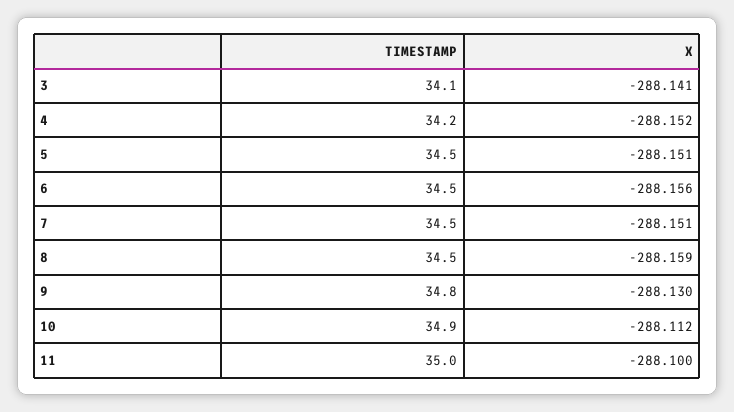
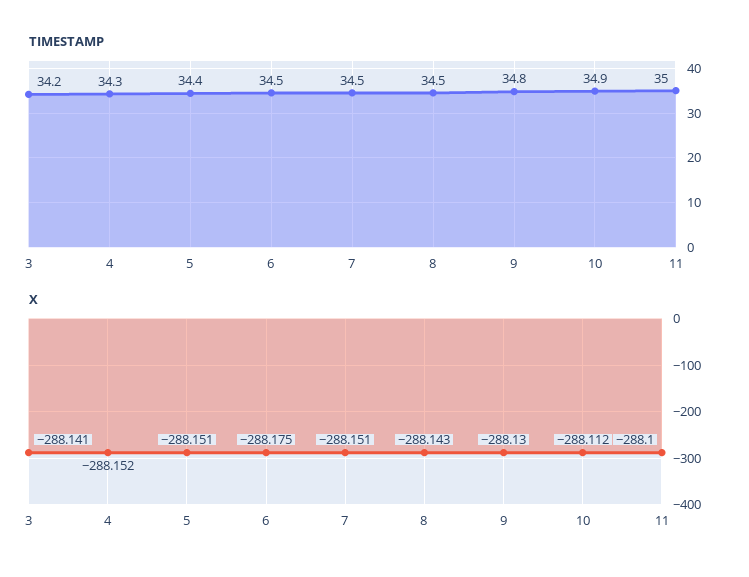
TIMESTAMP, 3: 34.1 -> 34.2
TIMESTAMP, 4: 34.2 -> 34.3
TIMESTAMP, 5: 34.5 -> 34.4
X, 6: -288.156 -> -288.175
X, 8: -288.159 -> -288.143

